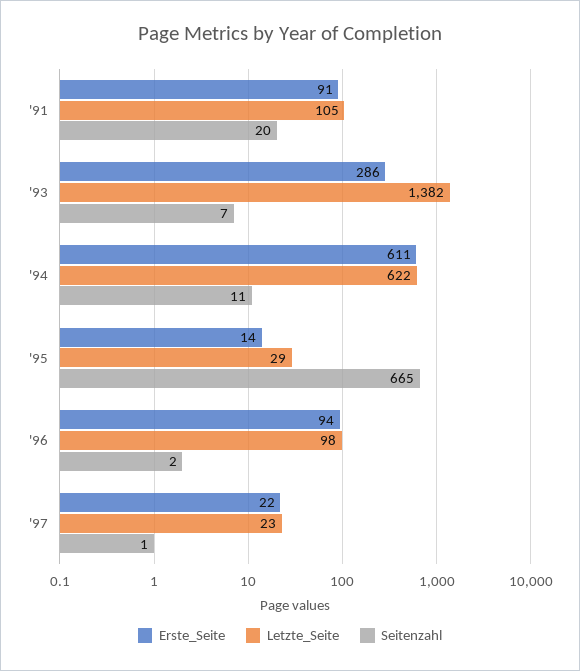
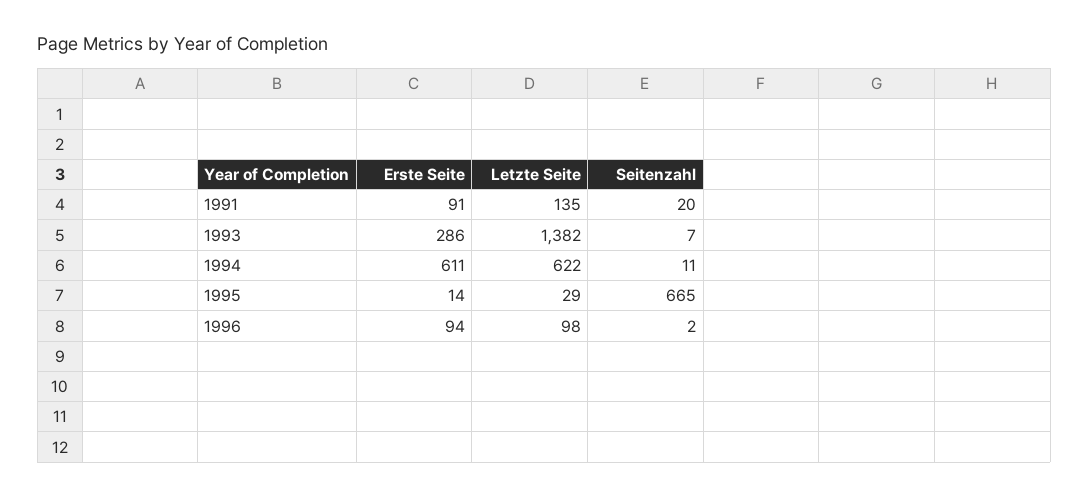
Letzte_Seite, '91: 105 -> 135
Erste_Seite, '97: 22 -> none
Letzte_Seite, '97: 23 -> none
Seitenzahl, '97: 1 -> none

